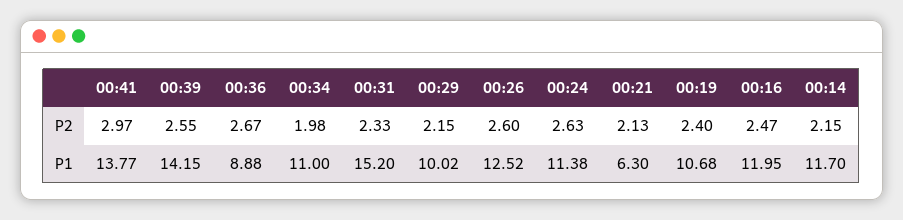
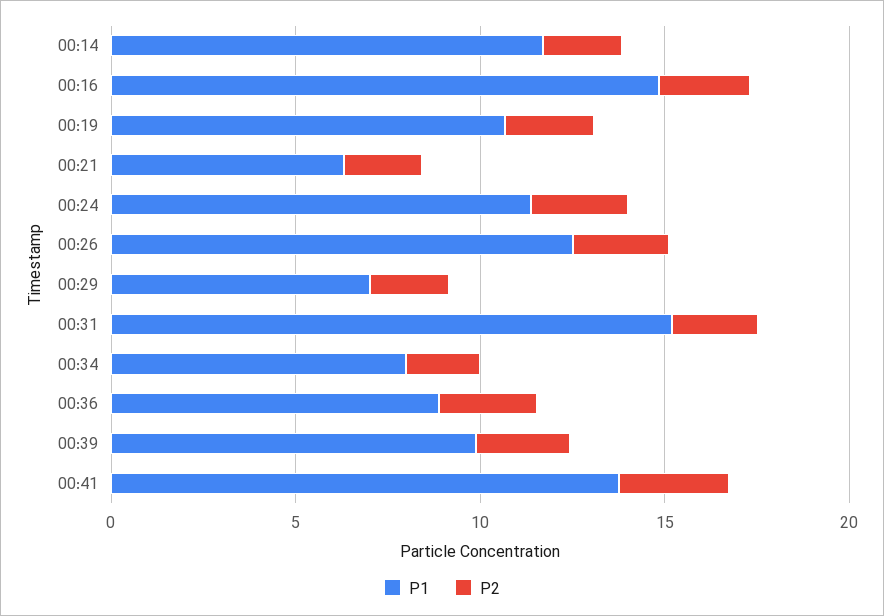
P1, 00:39: 14.15 -> 10
P1, 00:34: 11 -> 8
P1, 00:29: 10.02 -> 7
P1, 00:16: 11.95 -> 15

